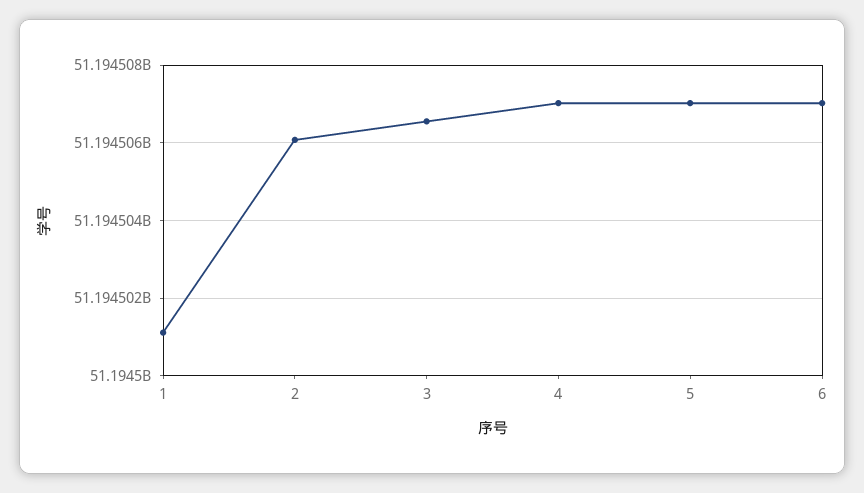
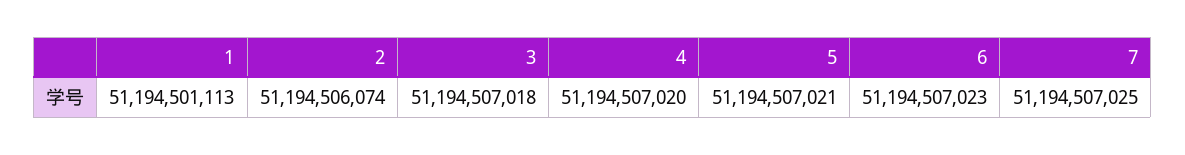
3: 51194506600 -> 51194507018
7: none -> 51194507025

